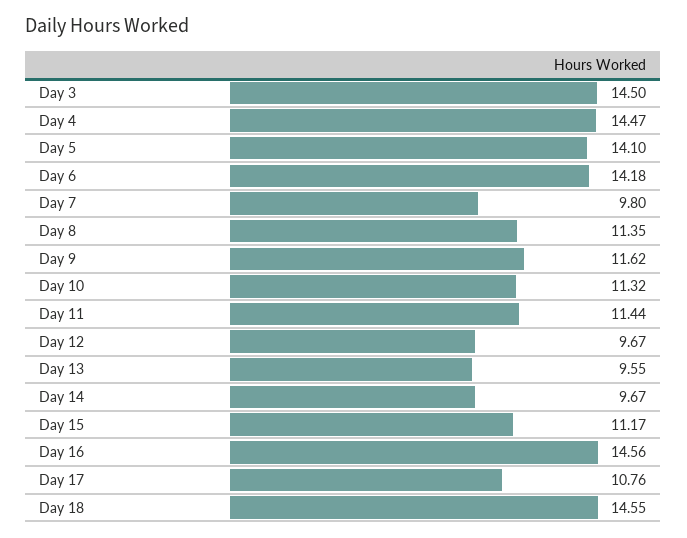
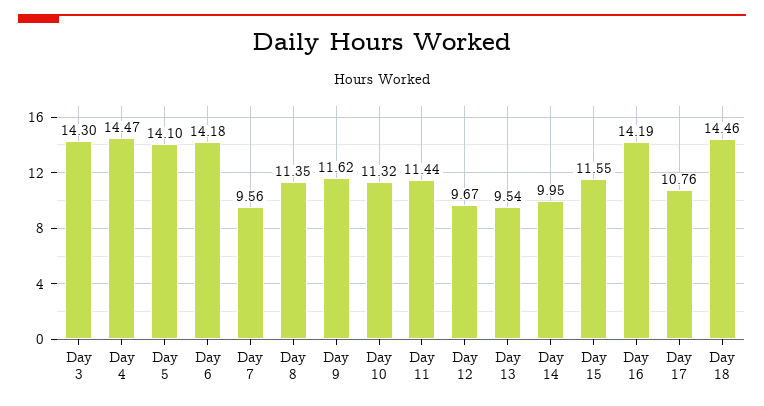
Day 3: 14.5 -> 14.3
Day 7: 9.8 -> 9.56
Day 13: 9.55 -> 9.54
Day 14: 9.67 -> 9.95
Day 15: 11.17 -> 11.55
Day 16: 14.56 -> 14.19
Day 18: 14.55 -> 14.46

